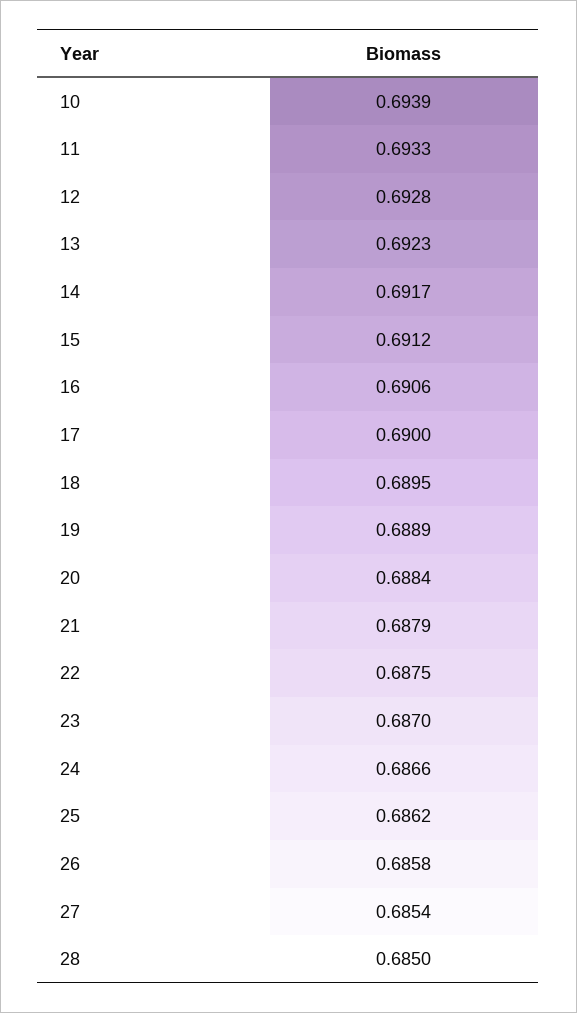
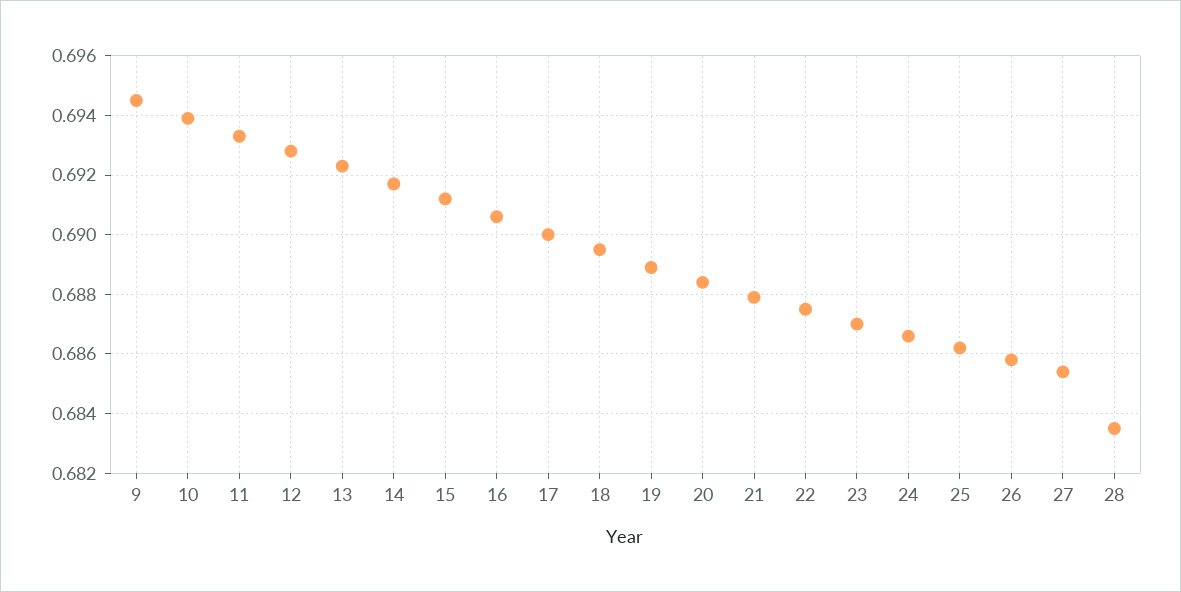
28: 0.685 -> 0.6835
9: none -> 0.6945

